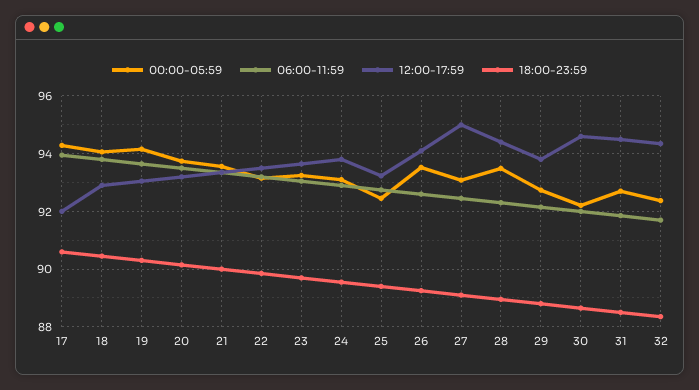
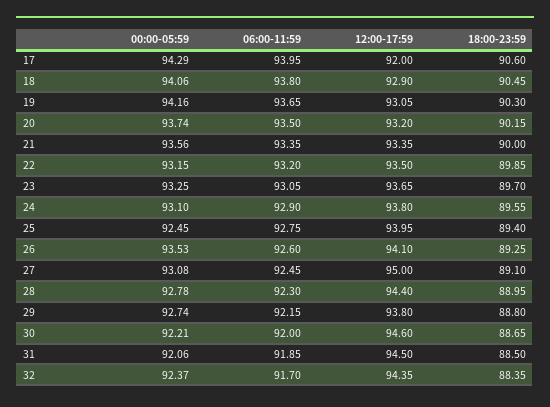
12:00-17:59, 25: 93.25 -> 93.95
00:00-05:59, 28: 93.5 -> 92.78
00:00-05:59, 31: 92.75 -> 92.06

